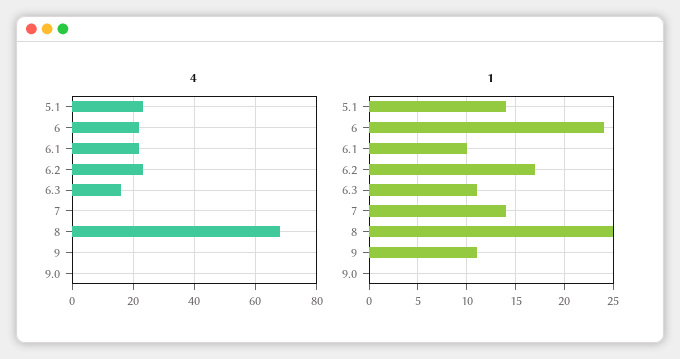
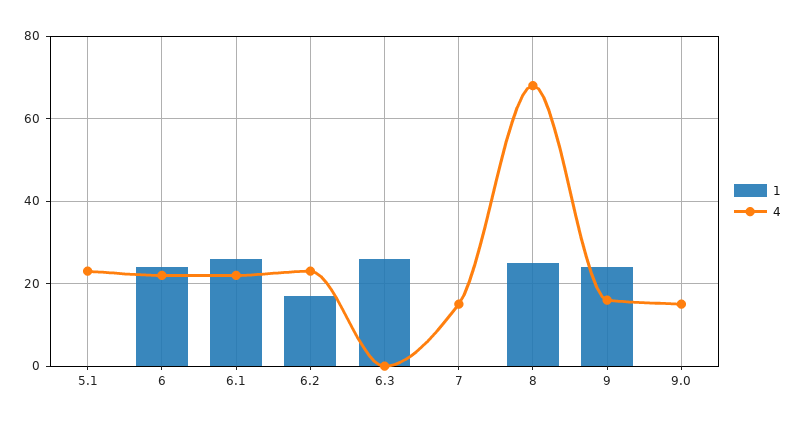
4, 6.3: 15 -> 0
4, 7: 0 -> 15
4, 9: 0 -> 15
4, 9.0: 0 -> 15
1, 5.1: 14 -> 0
1, 6.1: 10 -> 25
1, 6.3: 11 -> 25
1, 7: 14 -> 0
1, 9: 11 -> 25

